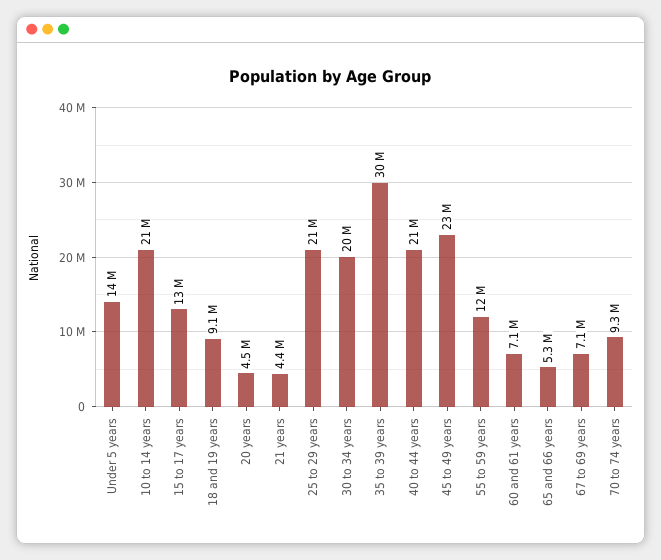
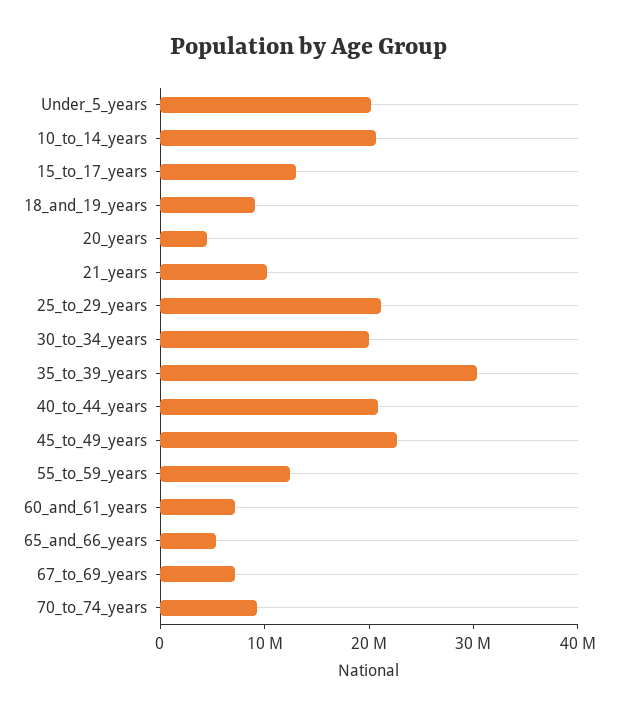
Under 5 years: 14000000 -> 20000000
21 years: 4400000 -> 10000000

